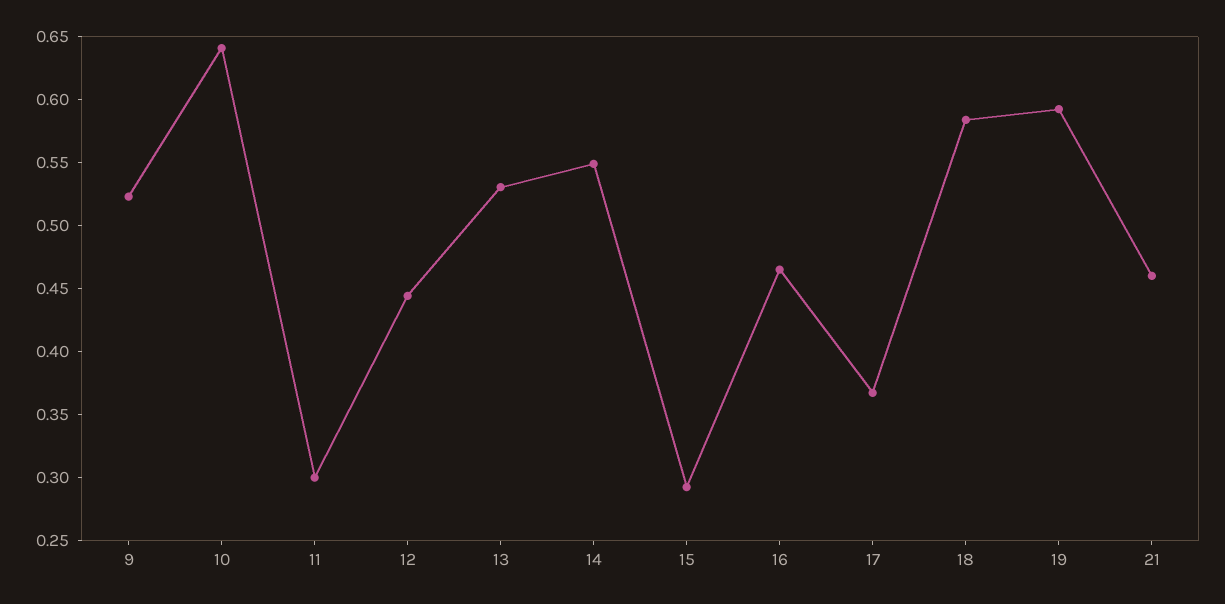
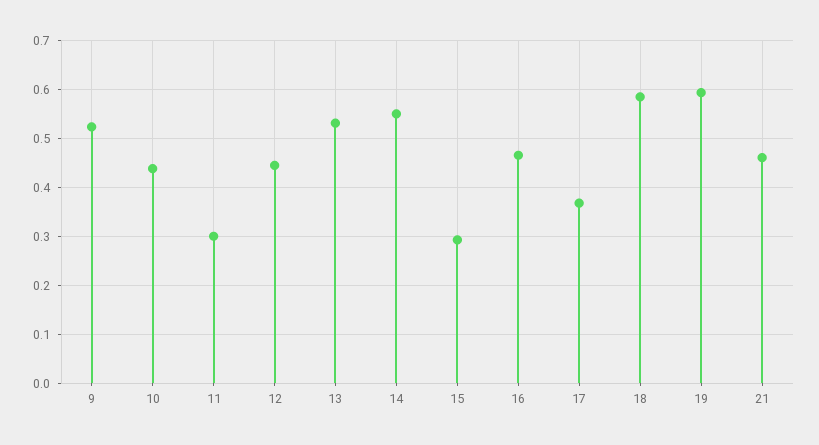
10: 0.64 -> 0.44

